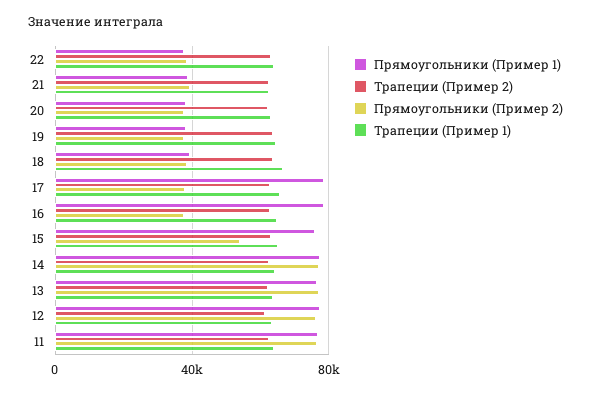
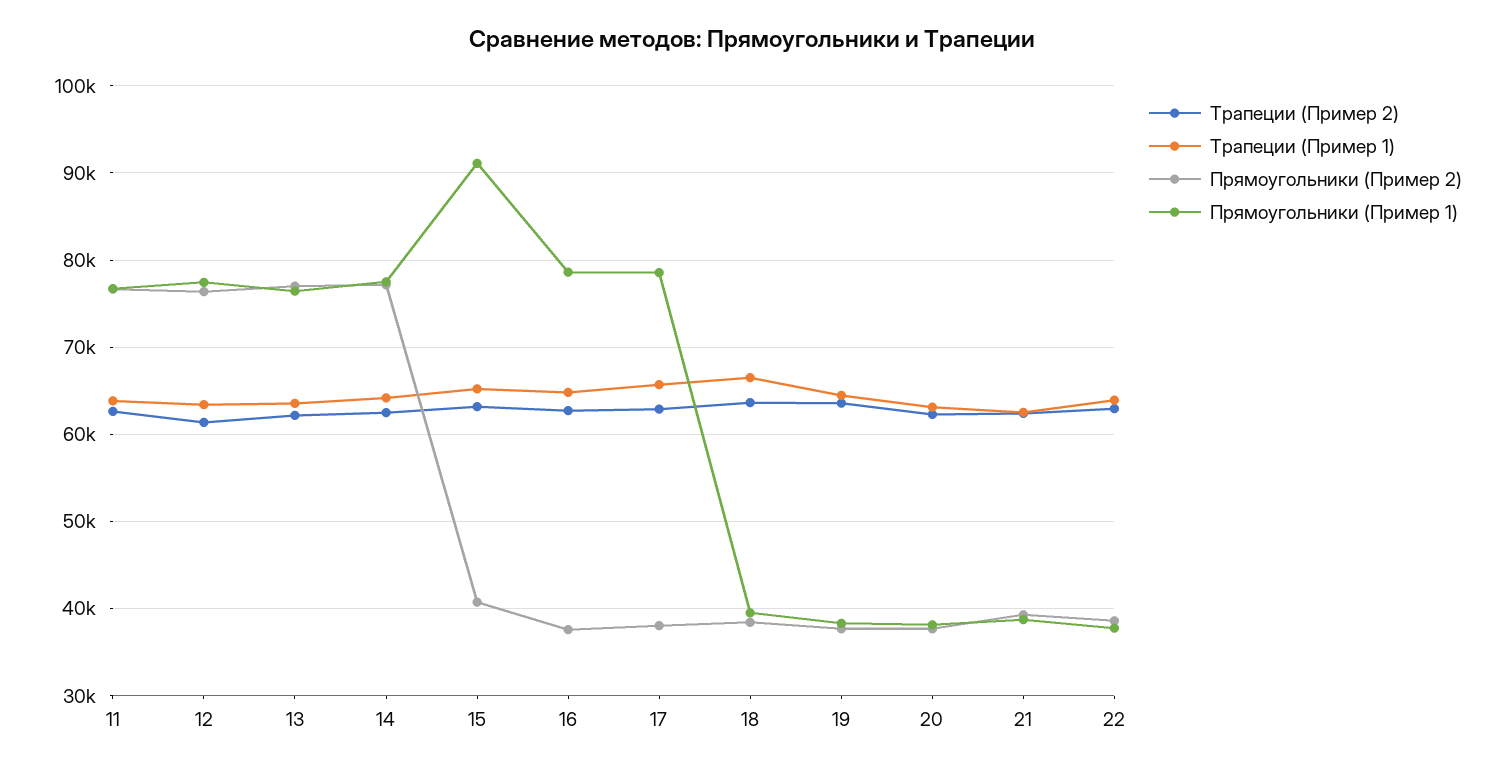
Прямоугольники (Пример 1), 15: 75000 -> 91000
Прямоугольники (Пример 2), 15: 55000 -> 41000

